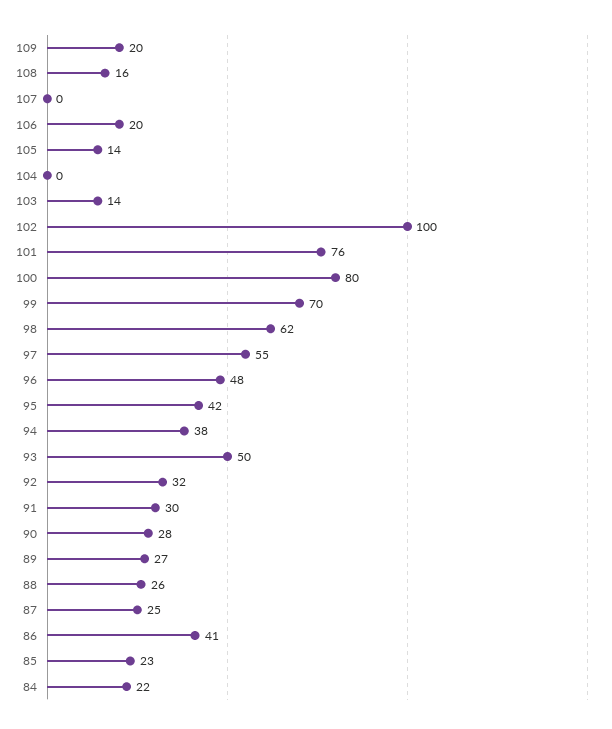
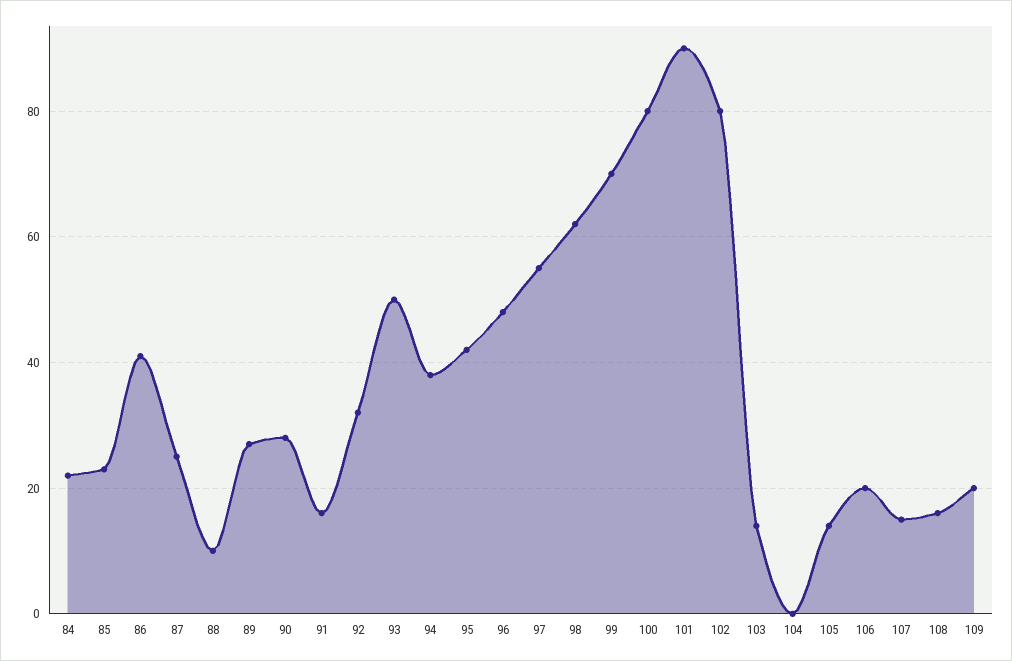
107: 0 -> 15
102: 100 -> 80
101: 76 -> 90
91: 30 -> 15
88: 26 -> 10

